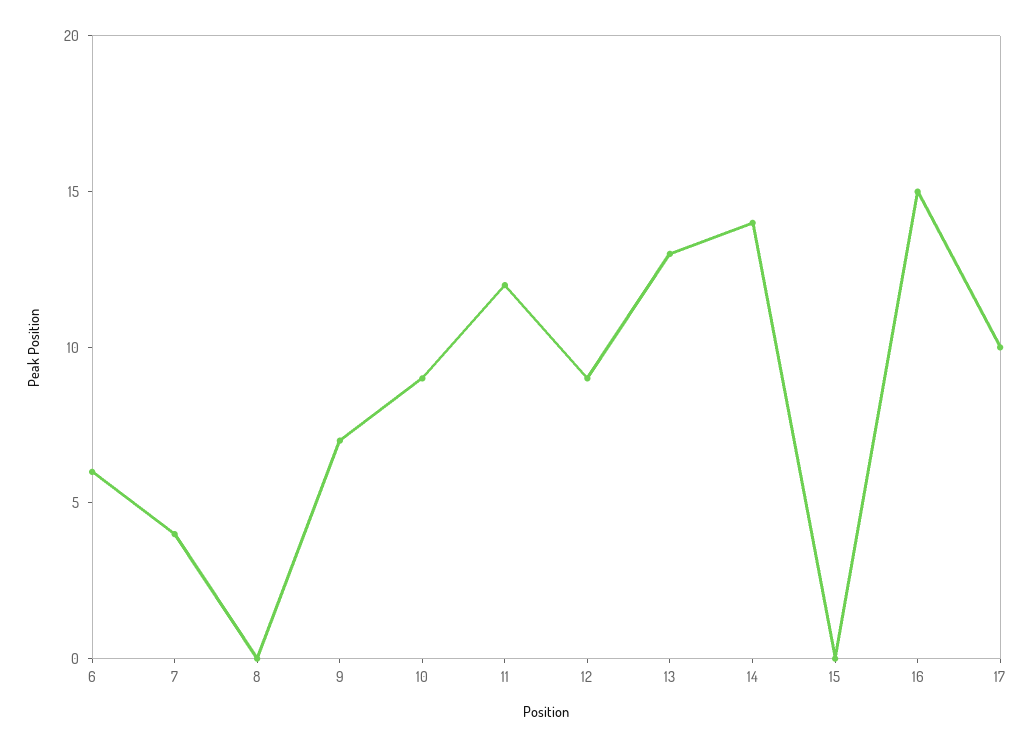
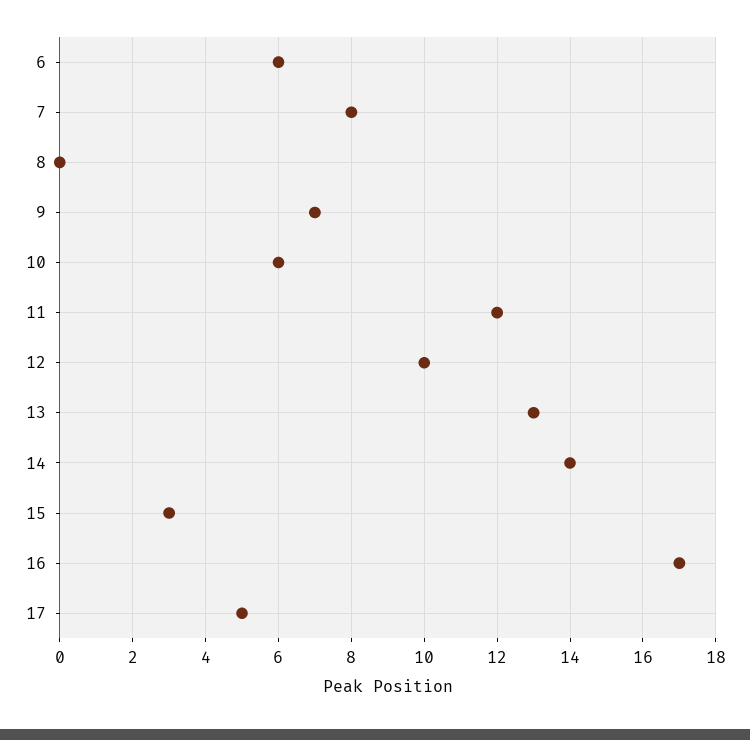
7: 4 -> 8
10: 9 -> 6
12: 9 -> 10
15: 0 -> 3
16: 15 -> 17
17: 10 -> 5

